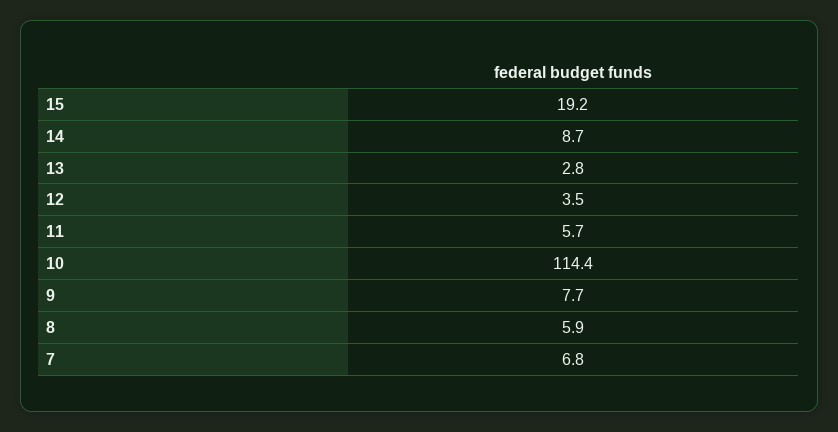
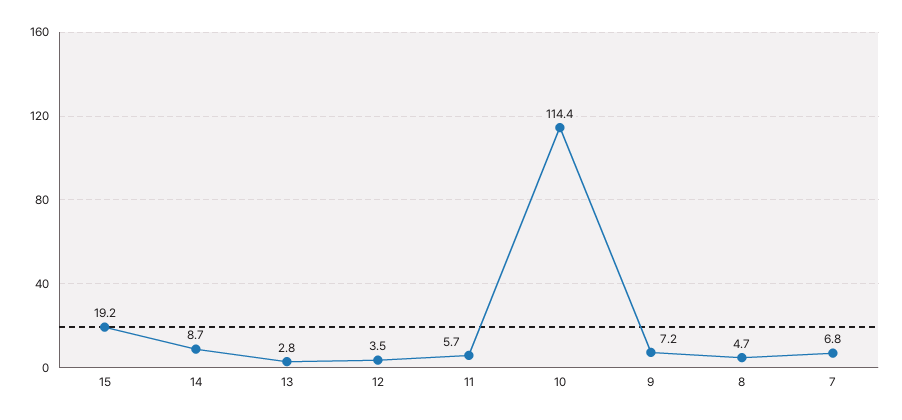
9: 7.7 -> 7.2
8: 5.9 -> 4.7

